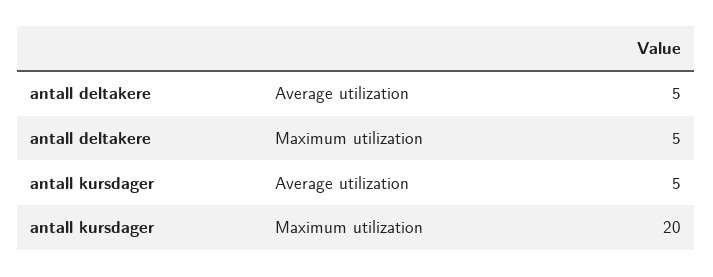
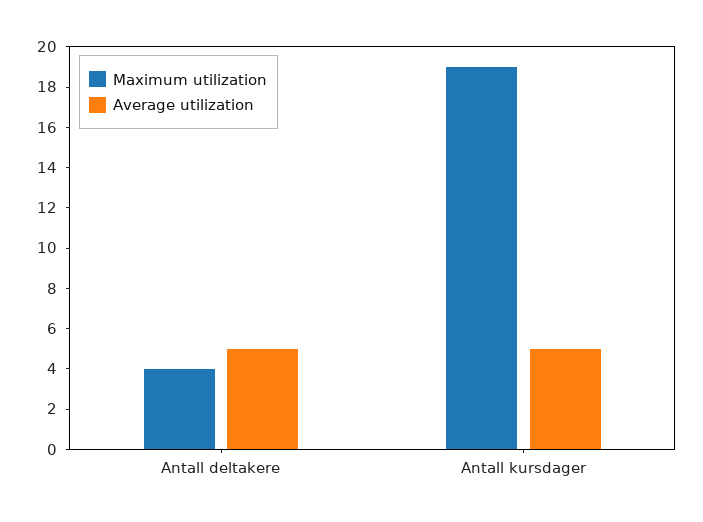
Maximum utilization, antall deltakere: 5 -> 4
Maximum utilization, antall kursdager: 20 -> 19

